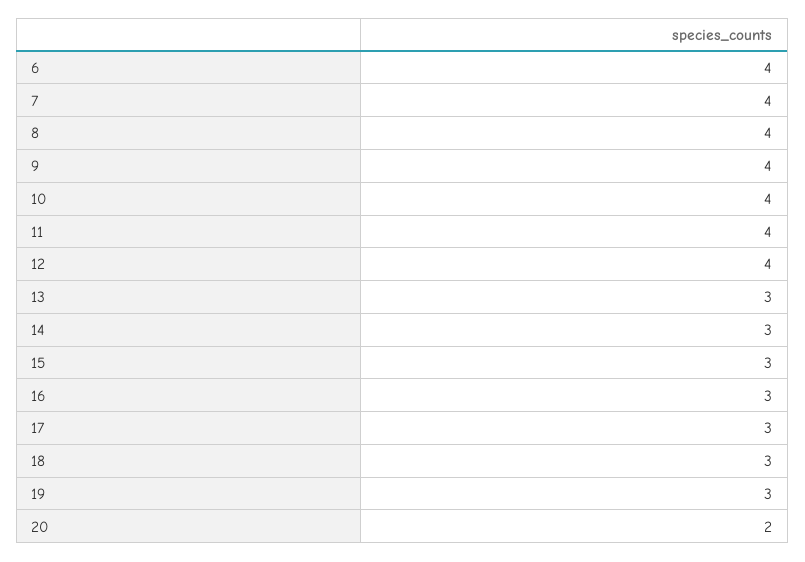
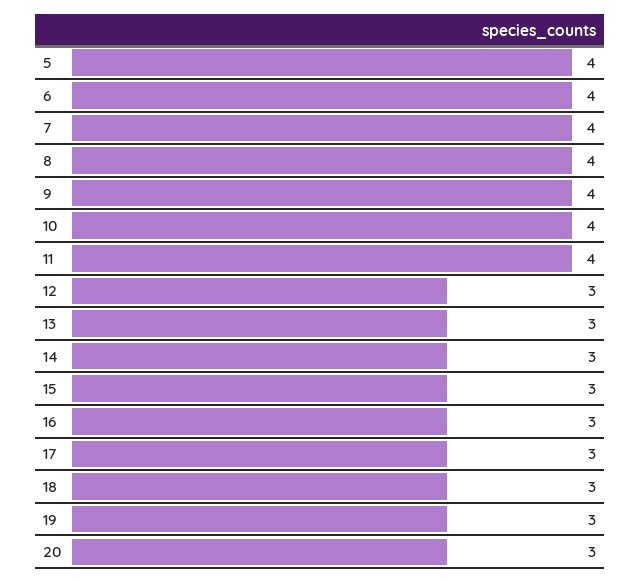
12: 4 -> 3
20: 2 -> 3
5: none -> 4

